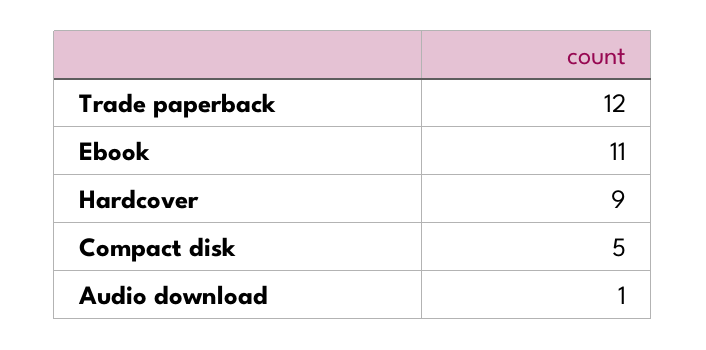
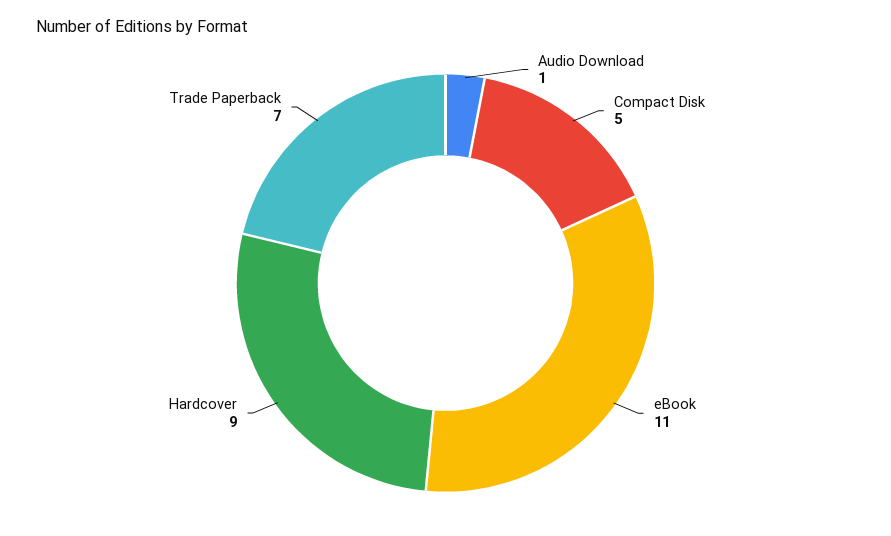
Trade paperback: 12 -> 7

